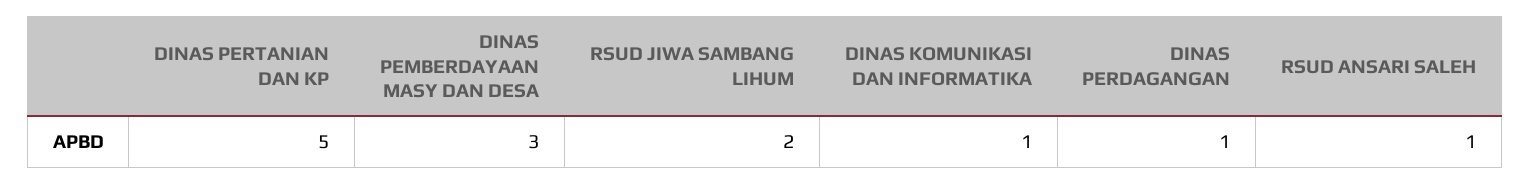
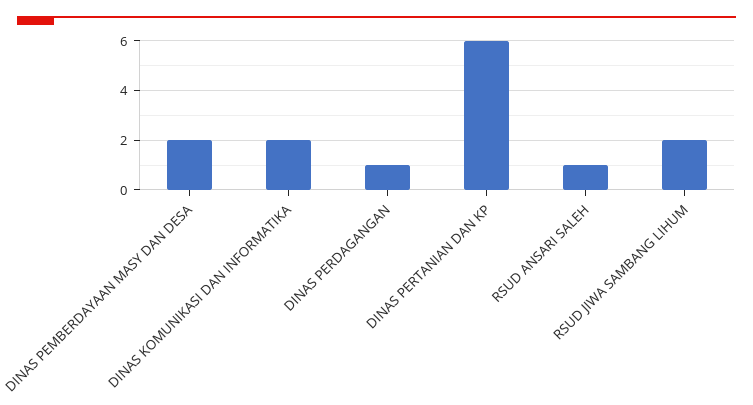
DINAS PERTANIAN DAN KP: 5 -> 6
DINAS PEMBERDAYAAN MASY DAN DESA: 3 -> 2
DINAS KOMUNIKASI DAN INFORMATIKA: 1 -> 2

